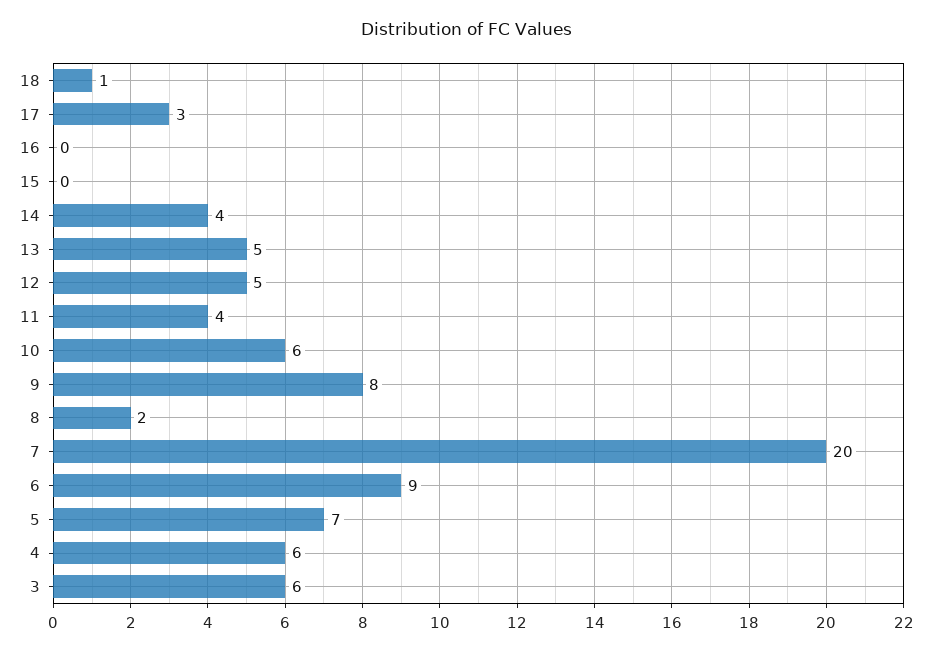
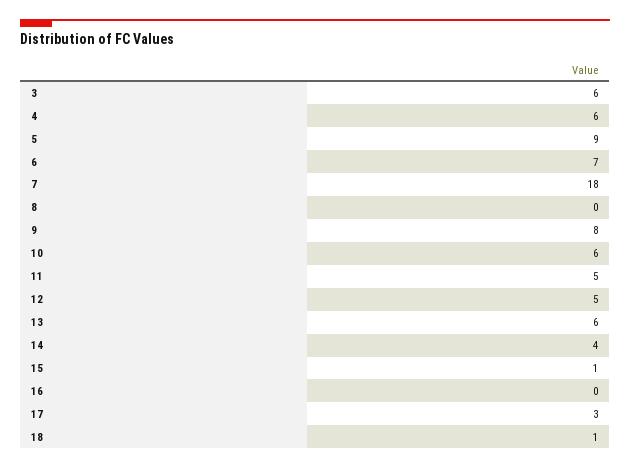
15: 0 -> 1
13: 5 -> 6
11: 4 -> 5
8: 2 -> 0
7: 20 -> 18
6: 9 -> 7
5: 7 -> 9

